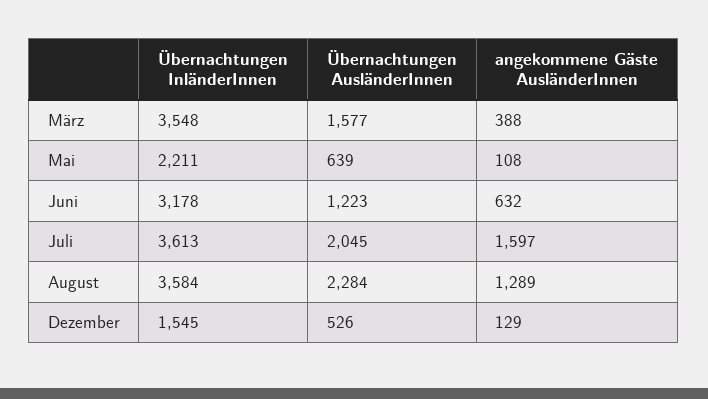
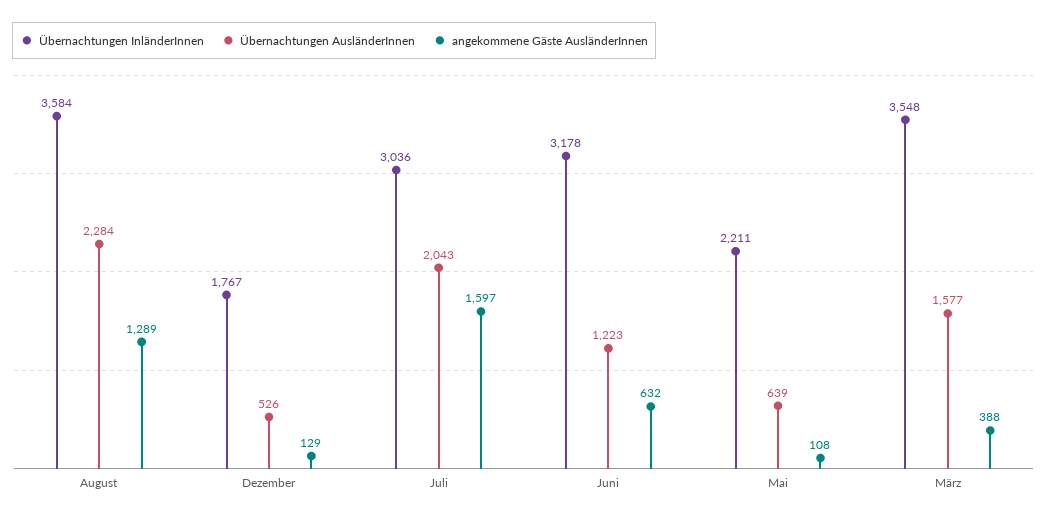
Übernachtungen InländerInnen, Juli: 3613 -> 3036
Übernachtungen AusländerInnen, Juli: 2045 -> 2043
Übernachtungen InländerInnen, Dezember: 1545 -> 1767

